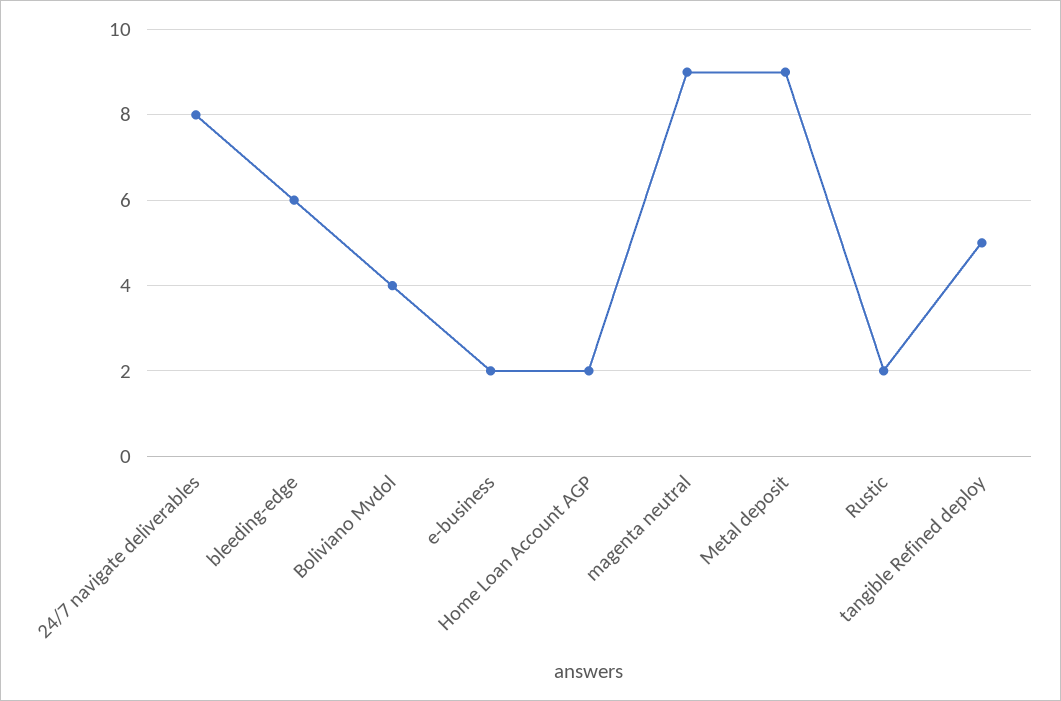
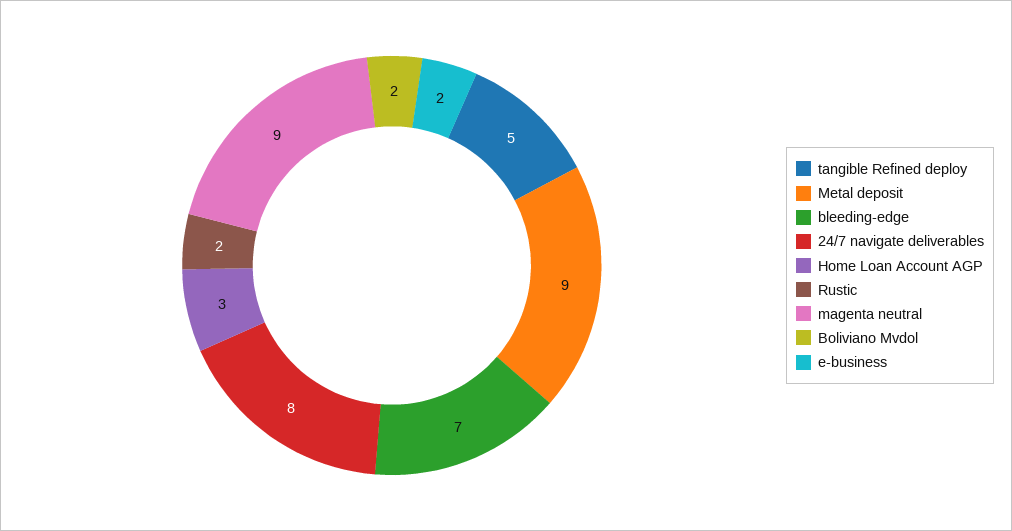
bleeding-edge: 6 -> 7
Boliviano Mvdol: 4 -> 2
Home Loan Account AGP: 2 -> 3

